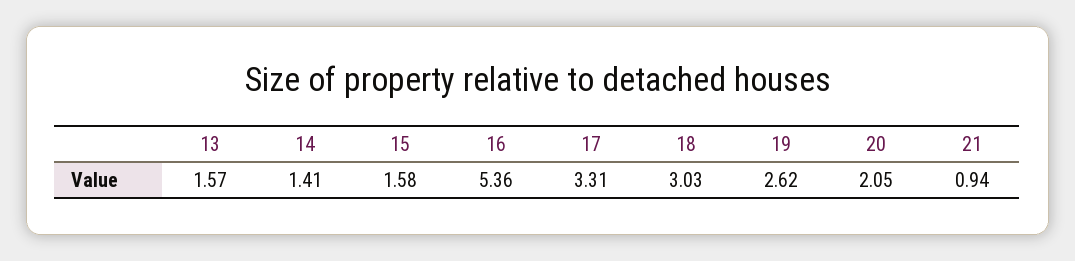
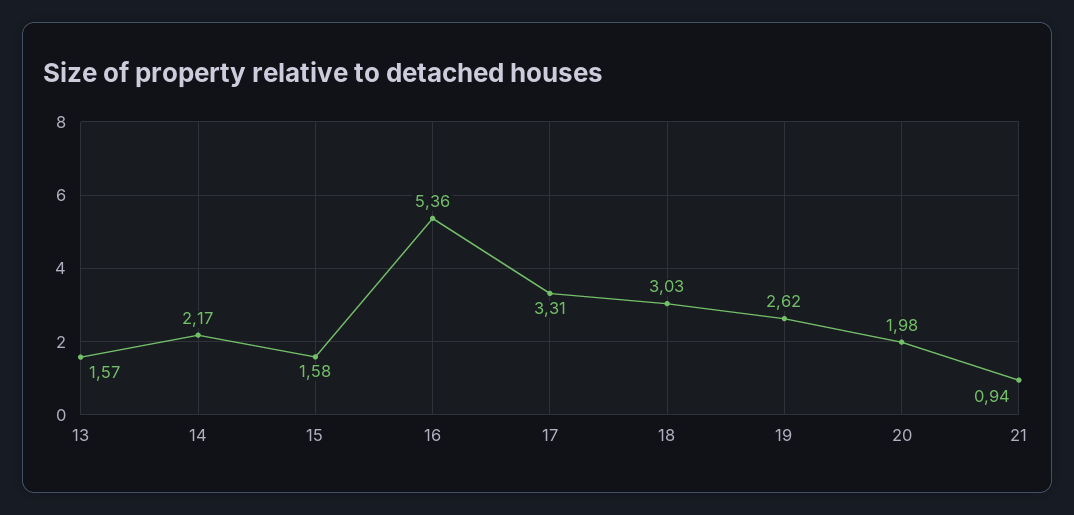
14: 1.41 -> 2.17
20: 2.05 -> 1.98

